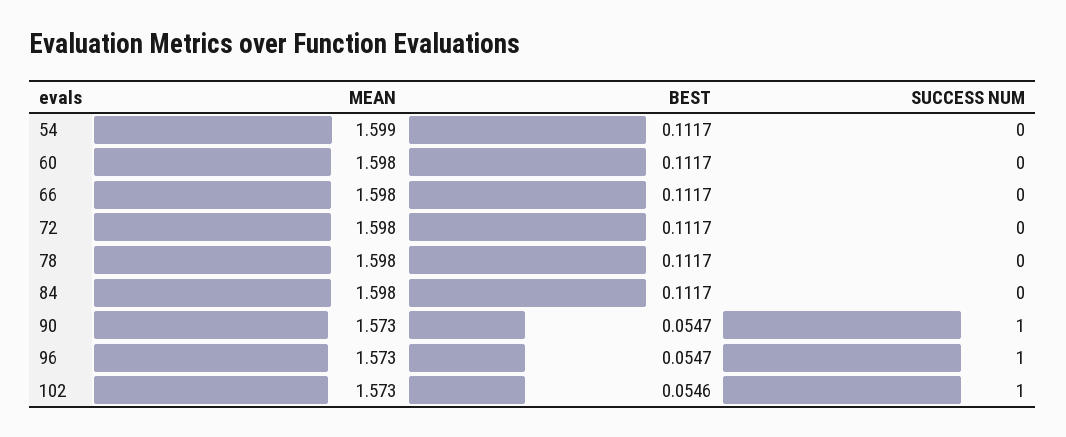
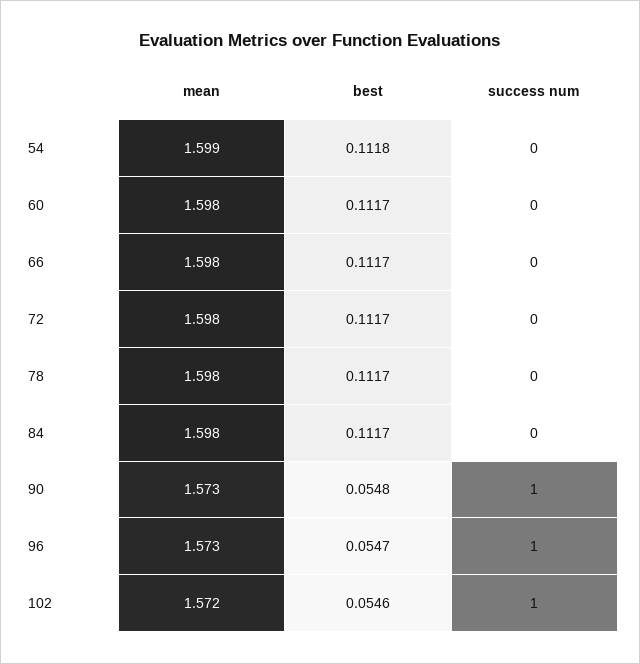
BEST, 54: 0.1117 -> 0.1118
BEST, 90: 0.0547 -> 0.0548
MEAN, 102: 1.573 -> 1.572

